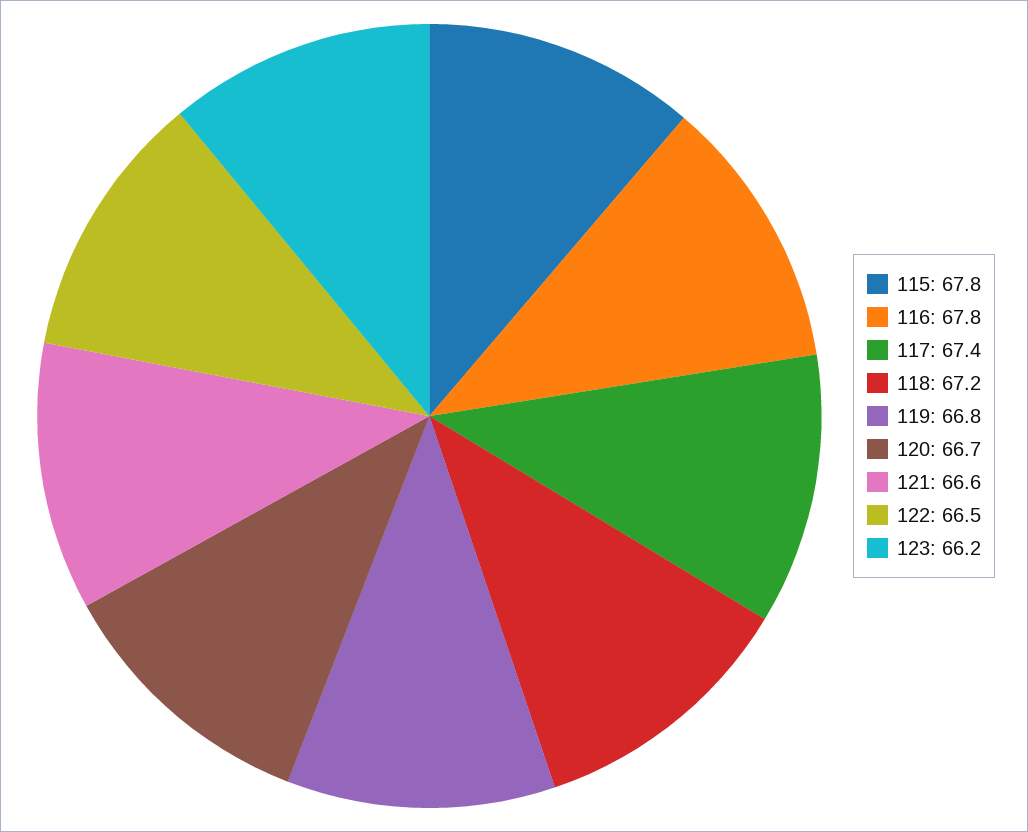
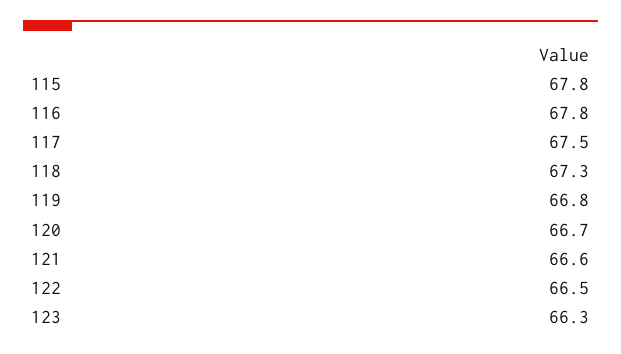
117: 67.4 -> 67.5
118: 67.2 -> 67.3
123: 66.2 -> 66.3

